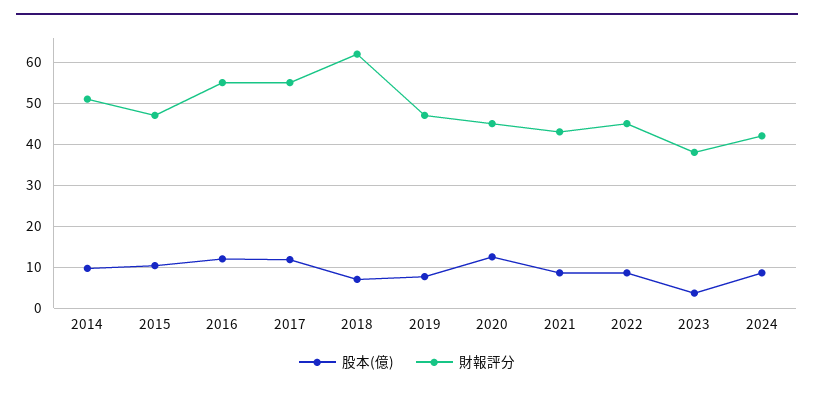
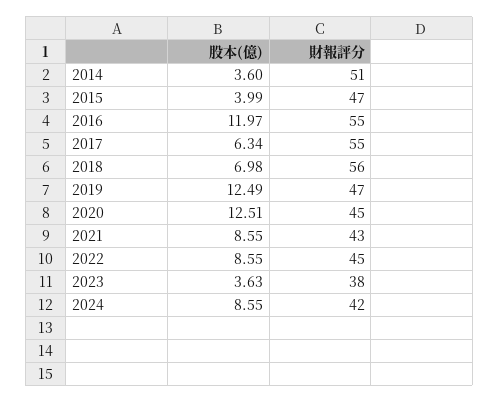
股本(億), 2014: 10 -> 3.6
股本(億), 2015: 10 -> 3.99
股本(億), 2017: 12 -> 6.34
財報評分, 2018: 62 -> 56
股本(億), 2019: 8 -> 12.49

